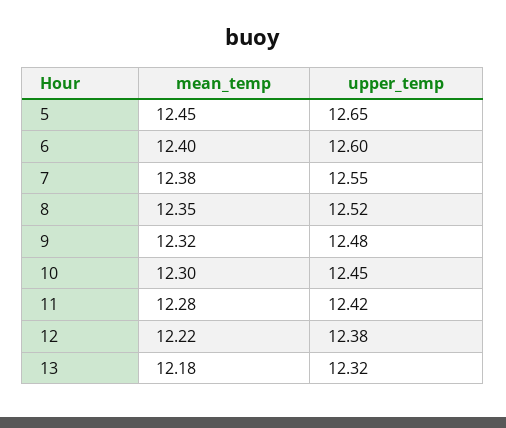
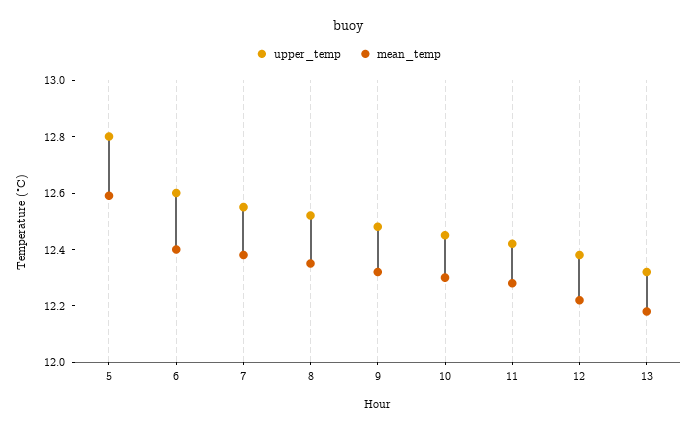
mean_temp, 5: 12.45 -> 12.6
upper_temp, 5: 12.65 -> 12.8

